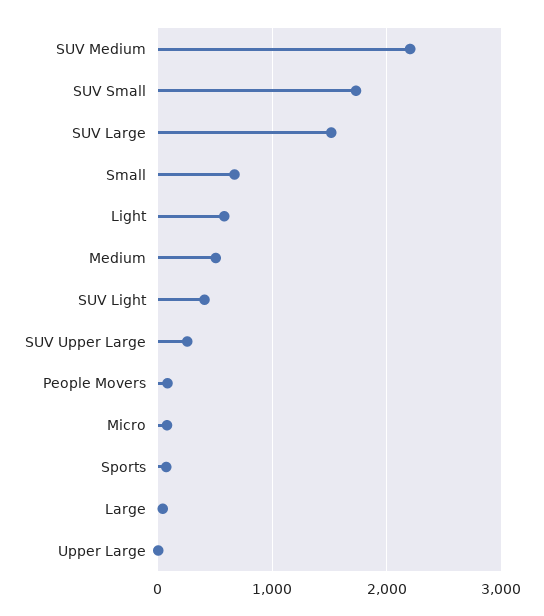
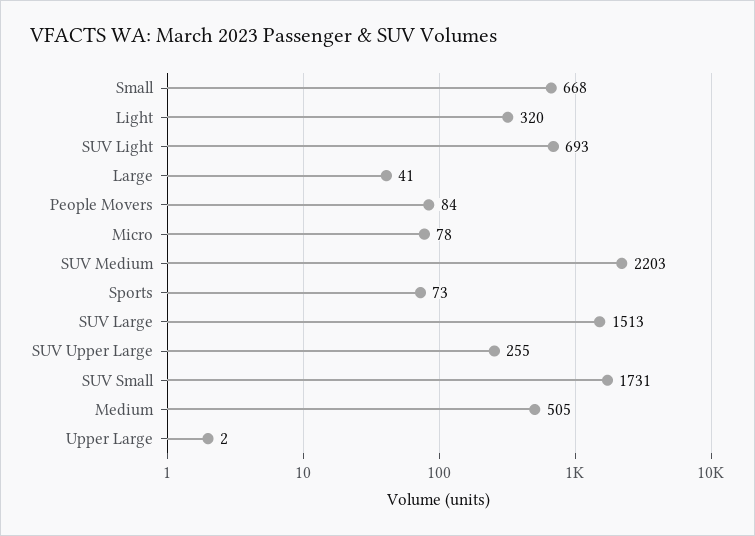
Light: 600 -> 320
SUV Light: 400 -> 693

